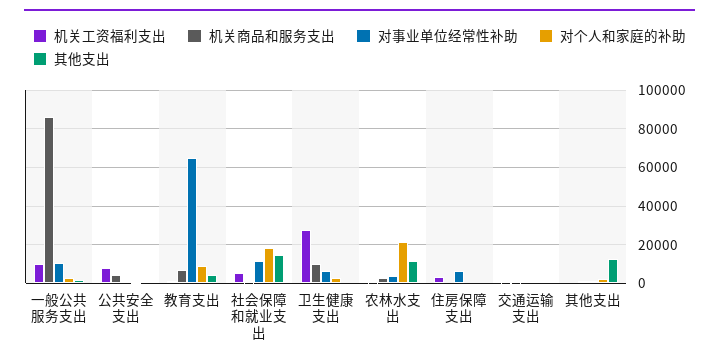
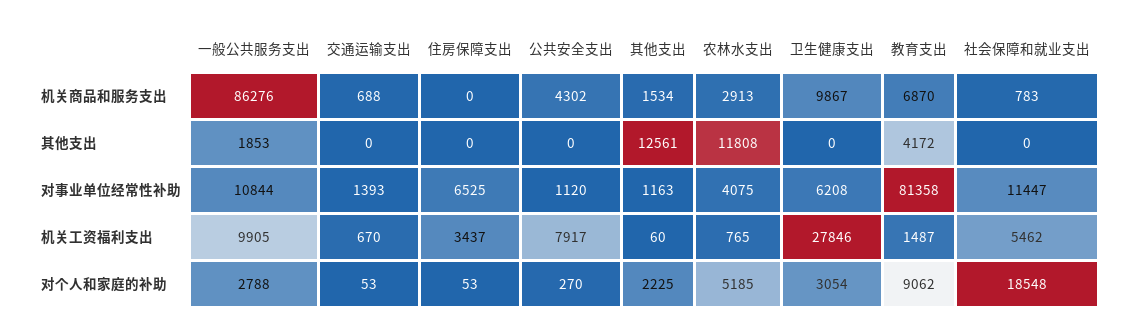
对事业单位经常性补助, 教育支出: 65000 -> 81358
其他支出, 社会保障和就业支出: 15000 -> 0
对个人和家庭的补助, 农林水支出: 20000 -> 5185

